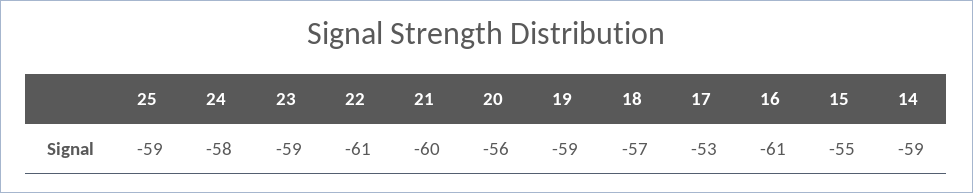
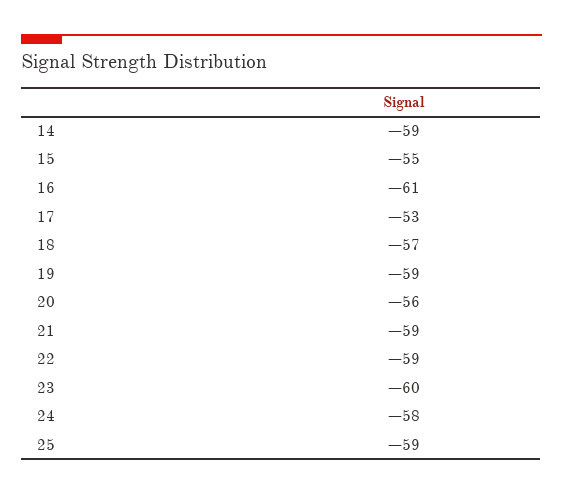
23: -59 -> -60
22: -61 -> -59
21: -60 -> -59

